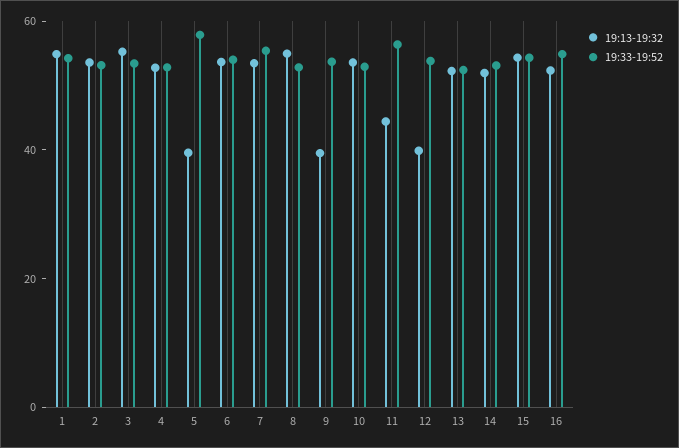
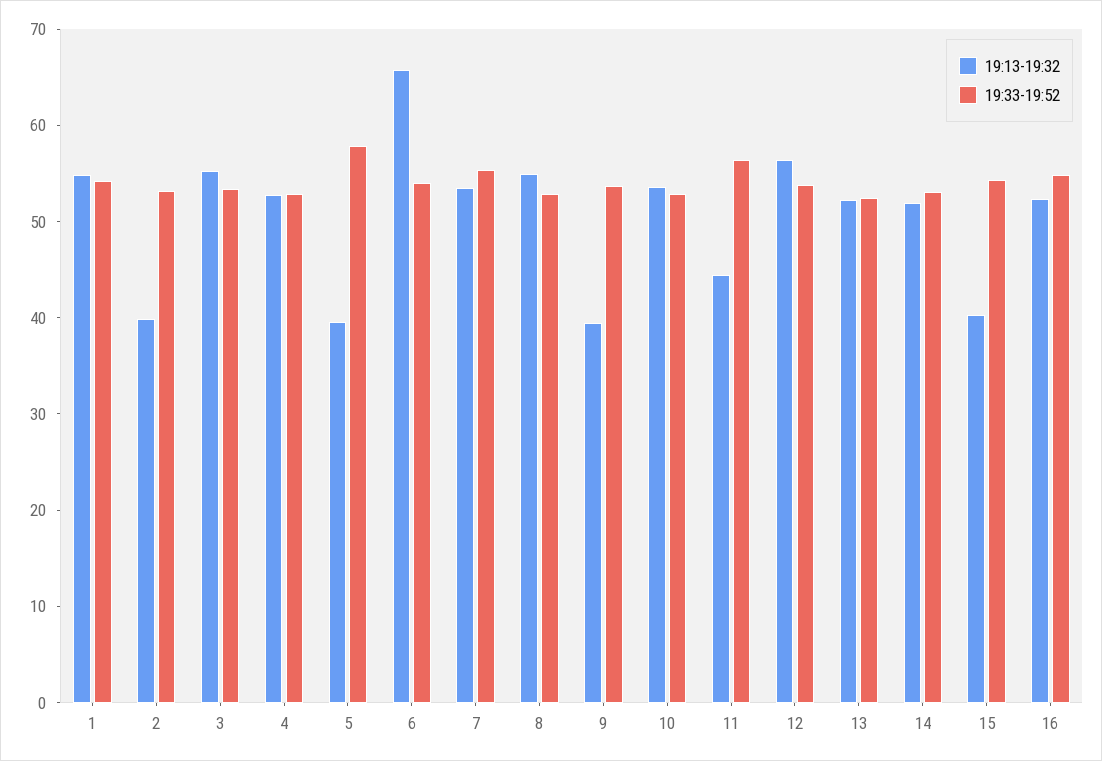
19:13-19:32, 2: 55 -> 40
19:13-19:32, 6: 55 -> 66
19:13-19:32, 12: 40 -> 56
19:13-19:32, 15: 55 -> 40

